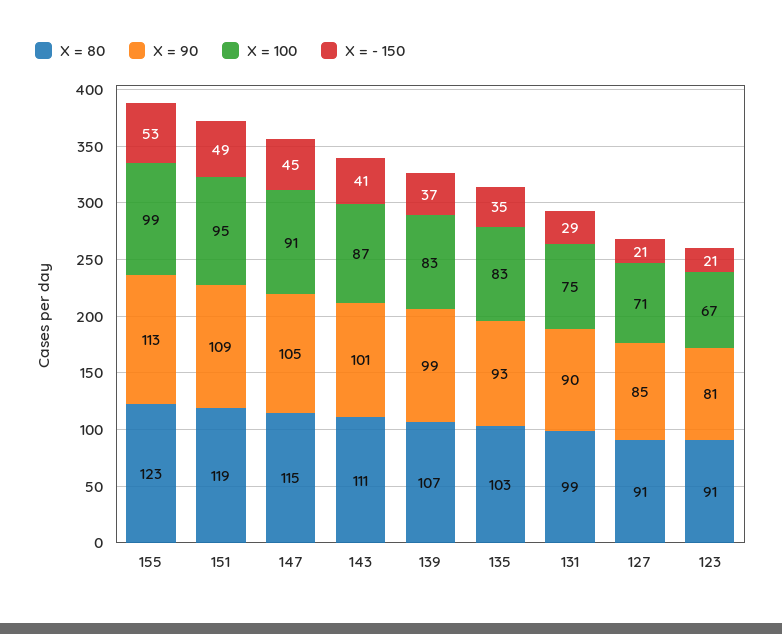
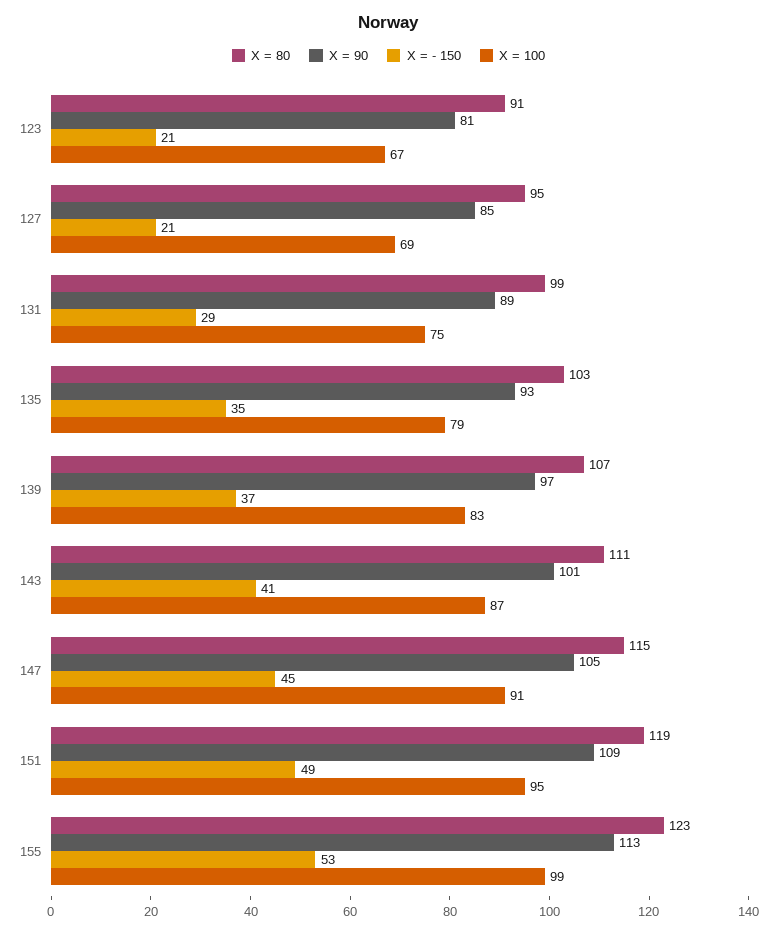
X = 90, 139: 99 -> 97
X = 100, 135: 83 -> 79
X = 90, 131: 90 -> 89
X = 80, 127: 91 -> 95
X = 100, 127: 71 -> 69

